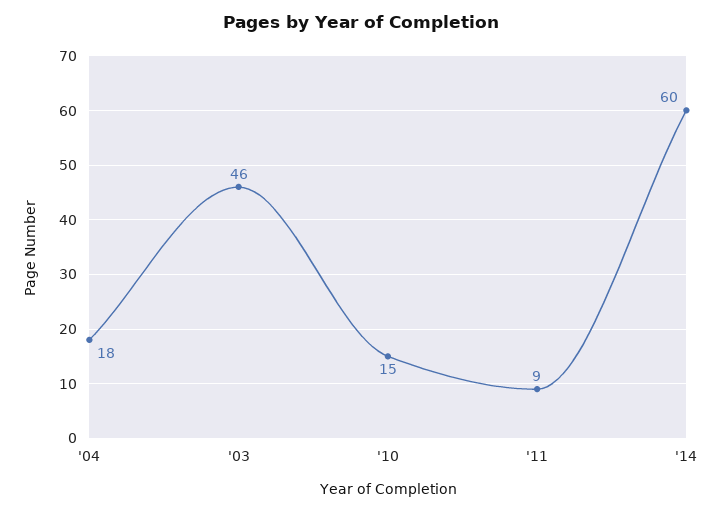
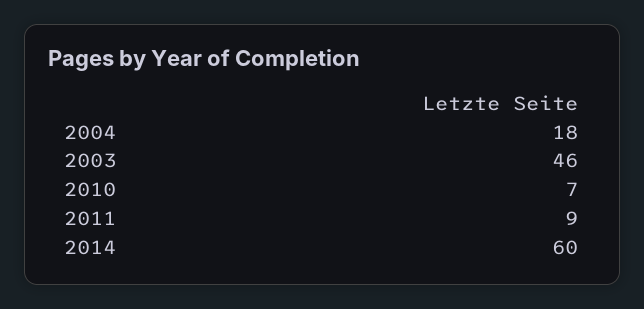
'10: 15 -> 7

